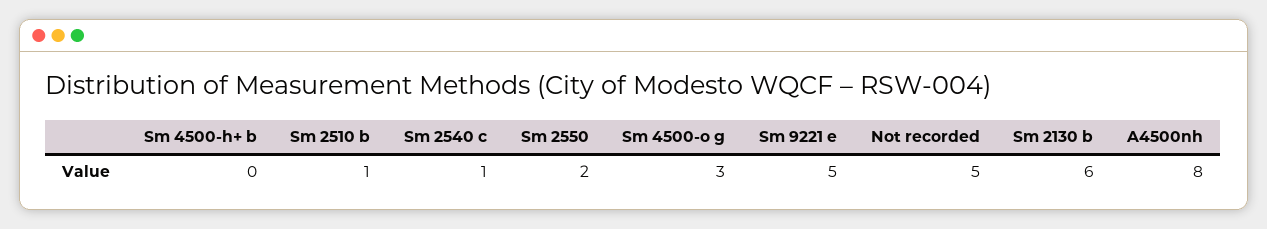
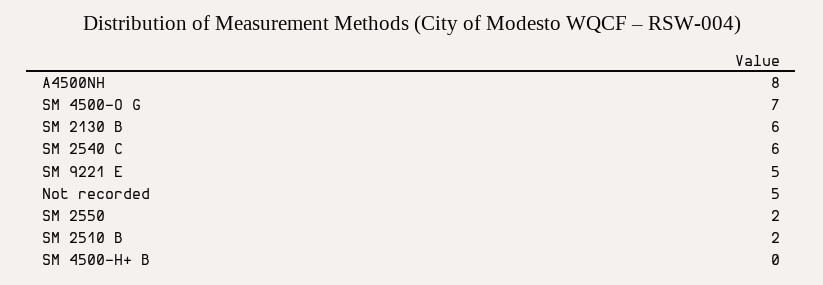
Sm 2510 b: 1 -> 2
Sm 2540 c: 1 -> 6
Sm 4500-o g: 3 -> 7

